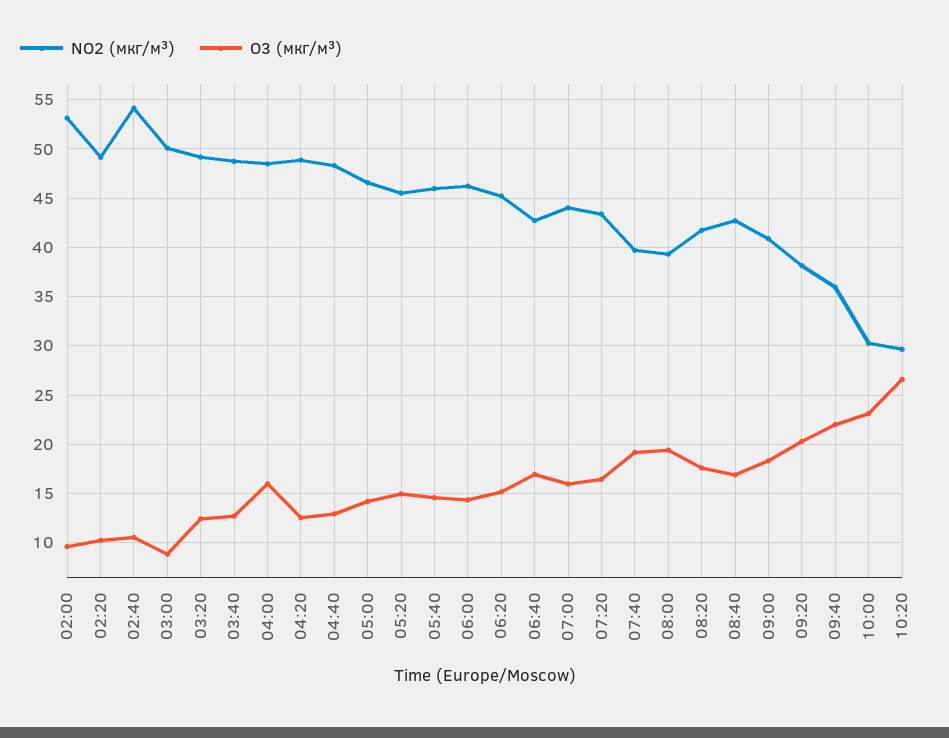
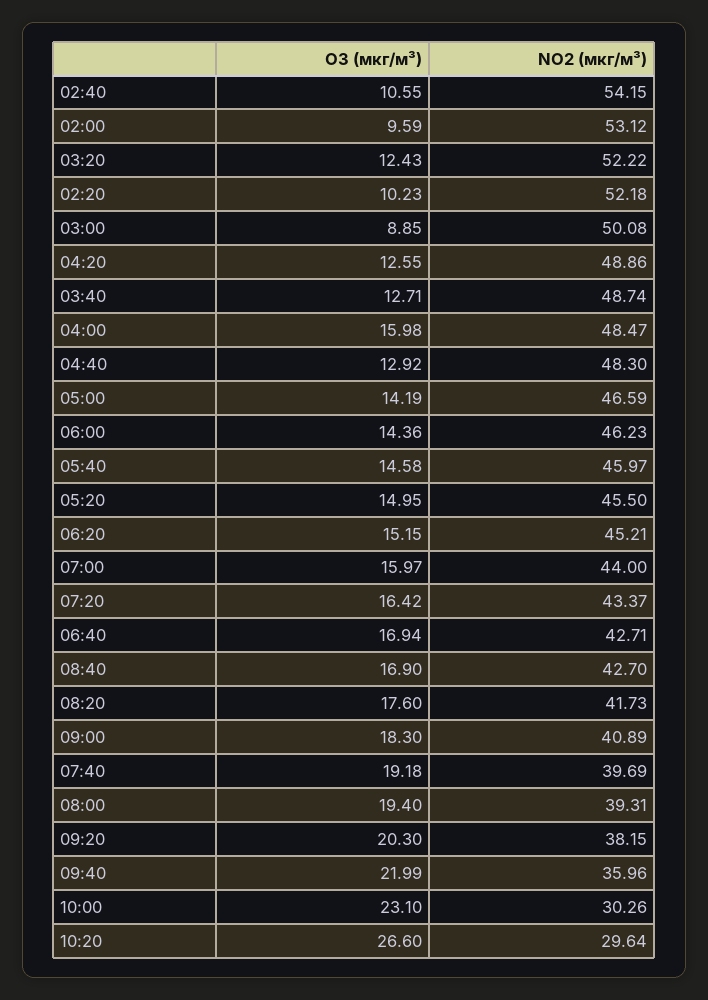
NO2 (мкг/м³), 02:20: 49 -> 52.18
NO2 (мкг/м³), 03:20: 49 -> 52.22

